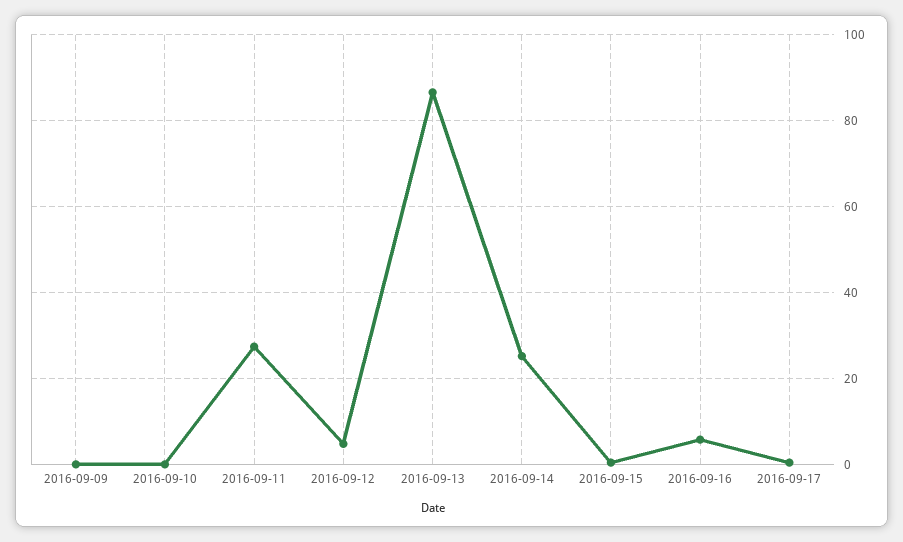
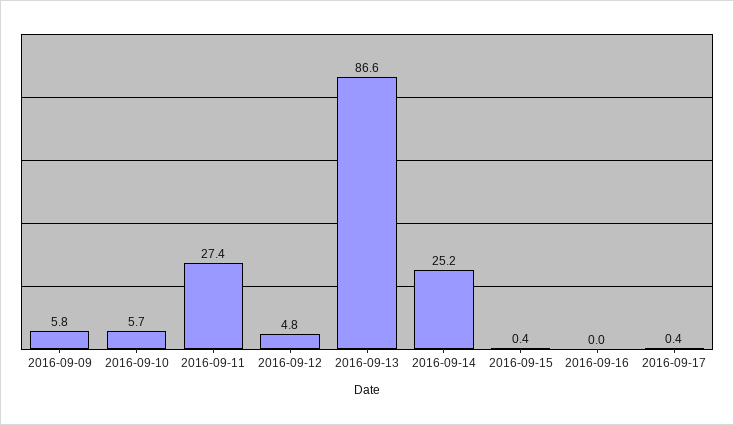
2016-09-09: 0 -> 5.8
2016-09-10: 0 -> 5.7
2016-09-16: 6 -> 0

